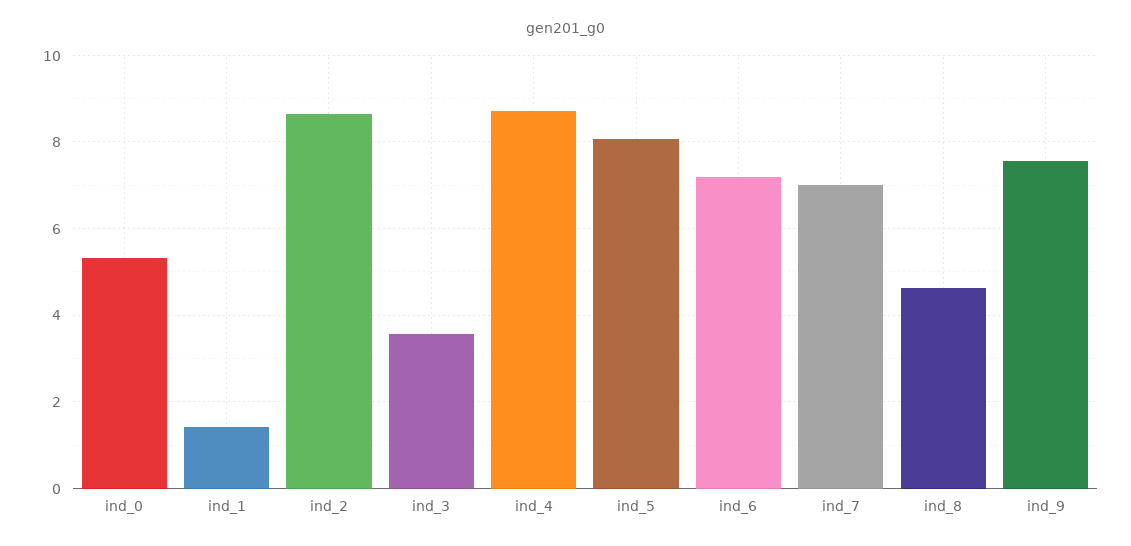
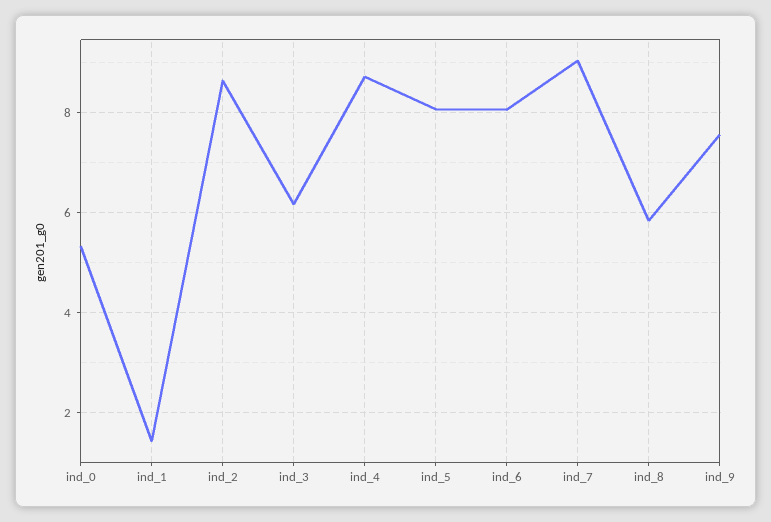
ind_3: 3.6 -> 6.2
ind_6: 7.2 -> 8
ind_7: 7 -> 9
ind_8: 4.6 -> 5.8

